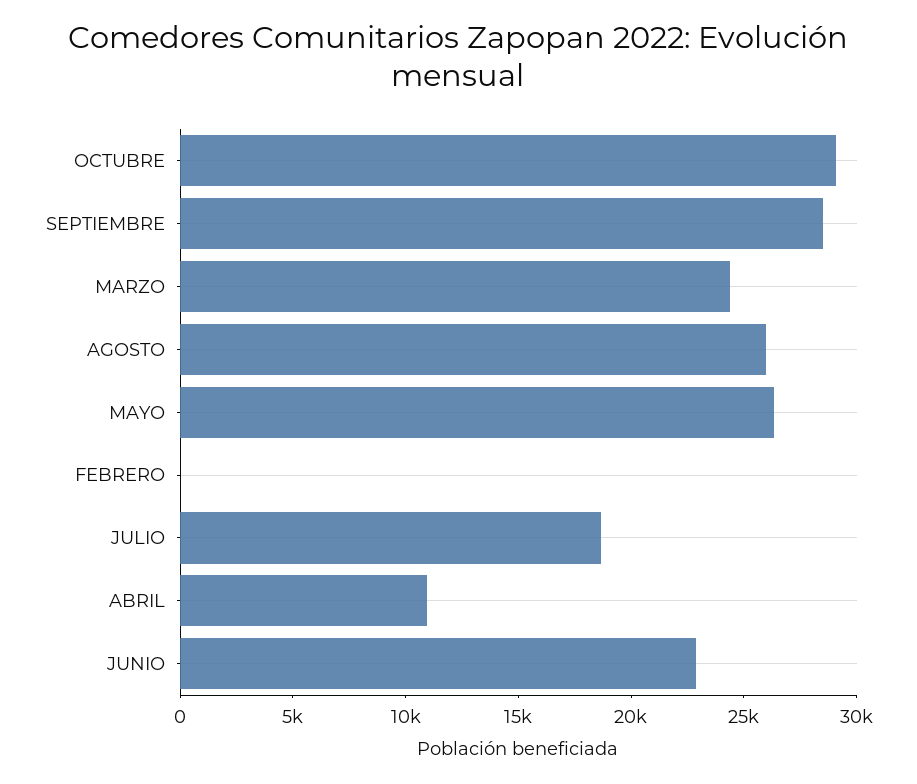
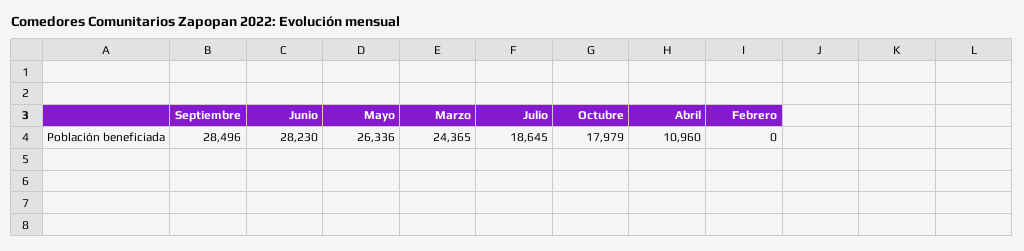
OCTUBRE: 29000 -> 17979
AGOSTO: 26000 -> none
JUNIO: 23000 -> 28230

